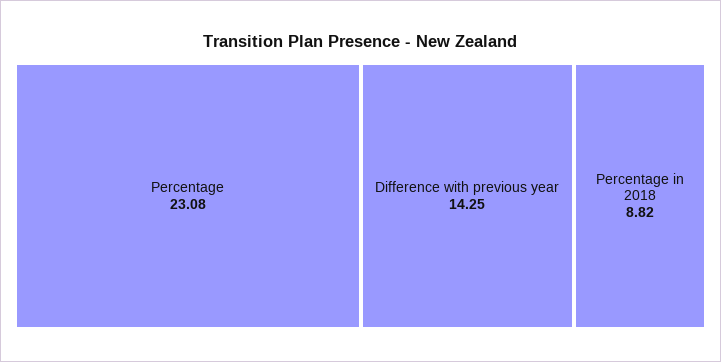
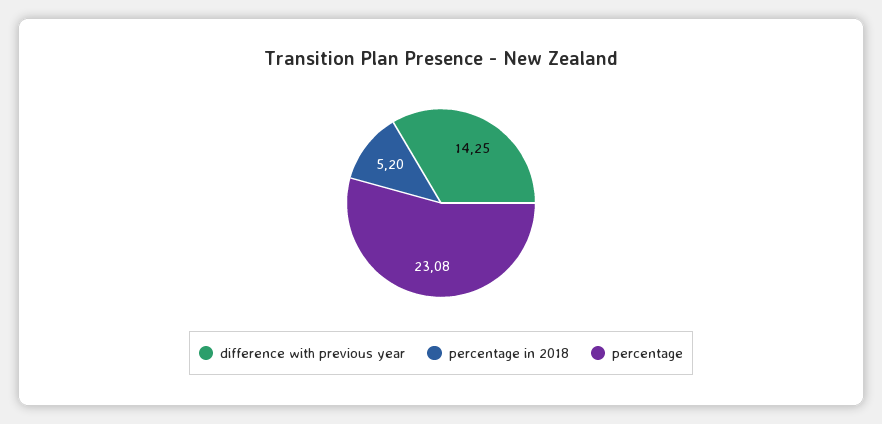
Percentage in 2018: 8.82 -> 5.2

